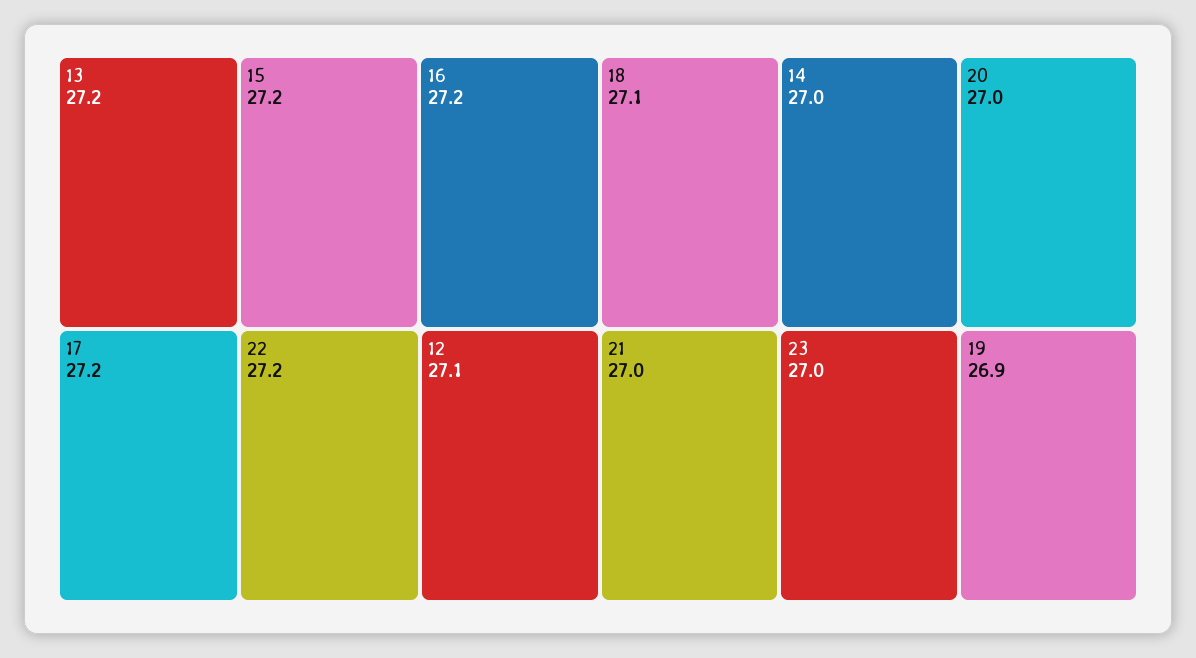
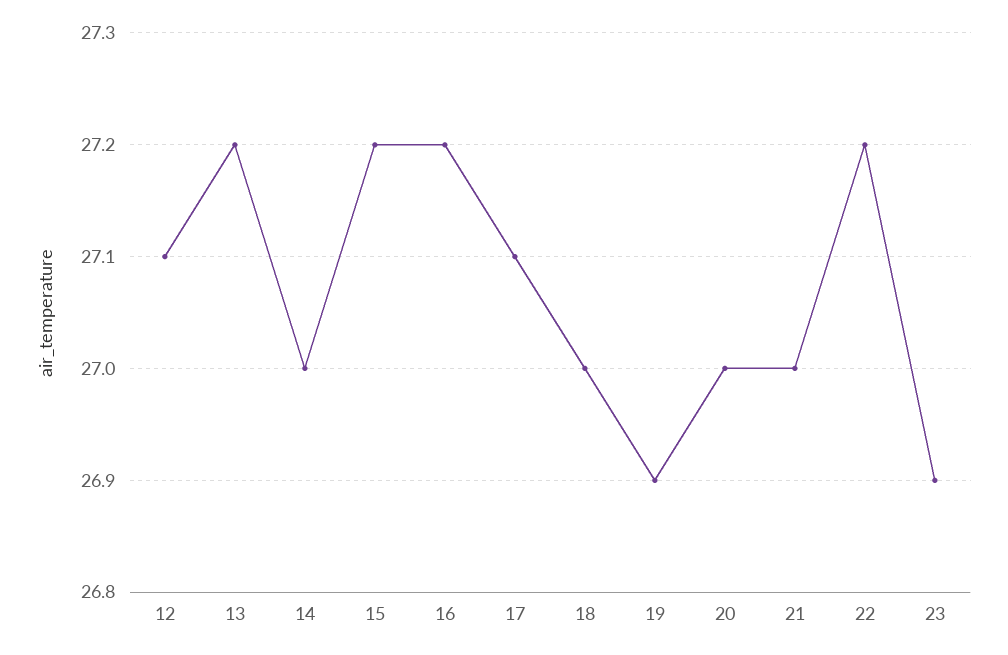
17: 27.2 -> 27.1
18: 27.1 -> 27
23: 27 -> 26.9

